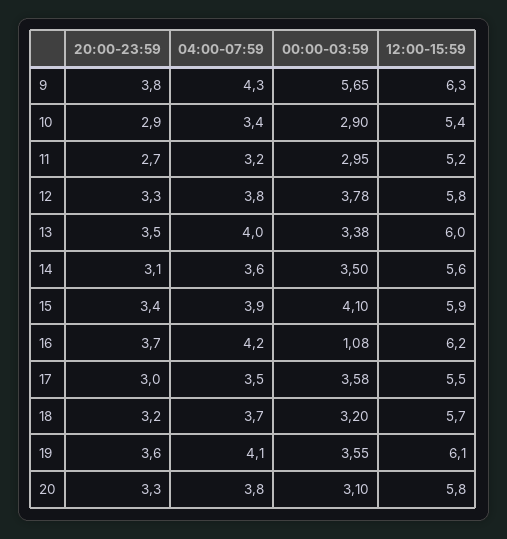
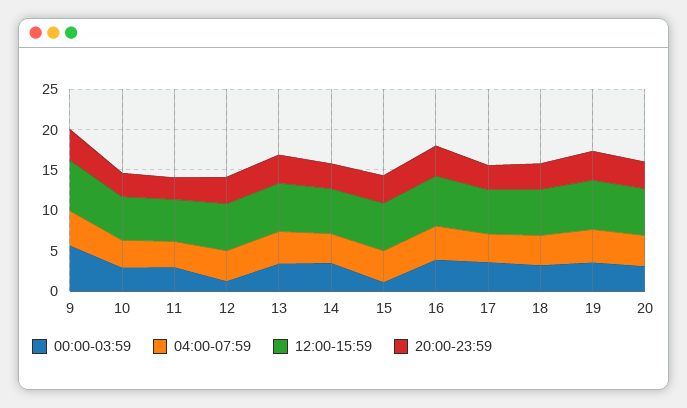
00:00-03:59, 12: 3.78 -> 1
00:00-03:59, 15: 4.1 -> 1
00:00-03:59, 16: 1.08 -> 4

